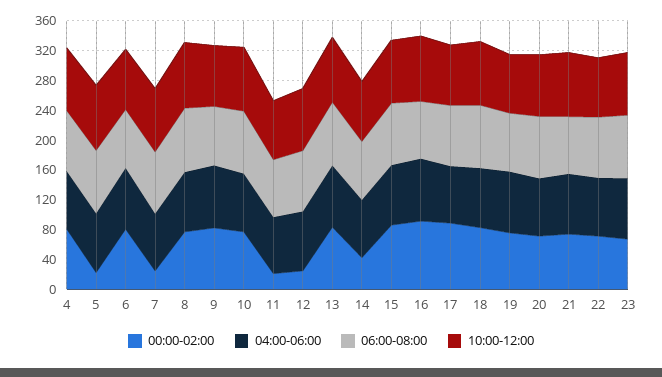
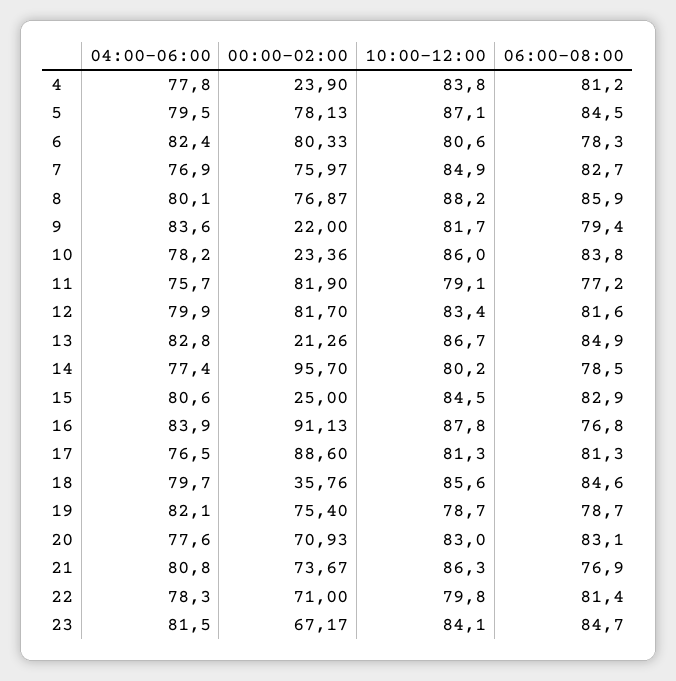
00:00-02:00, 4: 80 -> 23.9
00:00-02:00, 5: 20 -> 78.13
00:00-02:00, 7: 20 -> 75.97
00:00-02:00, 9: 80 -> 22
00:00-02:00, 10: 80 -> 23.36
00:00-02:00, 11: 20 -> 81.9
00:00-02:00, 12: 20 -> 81.7
00:00-02:00, 13: 80 -> 21.26
00:00-02:00, 14: 40 -> 95.7
00:00-02:00, 15: 80 -> 25
00:00-02:00, 18: 80 -> 35.76

